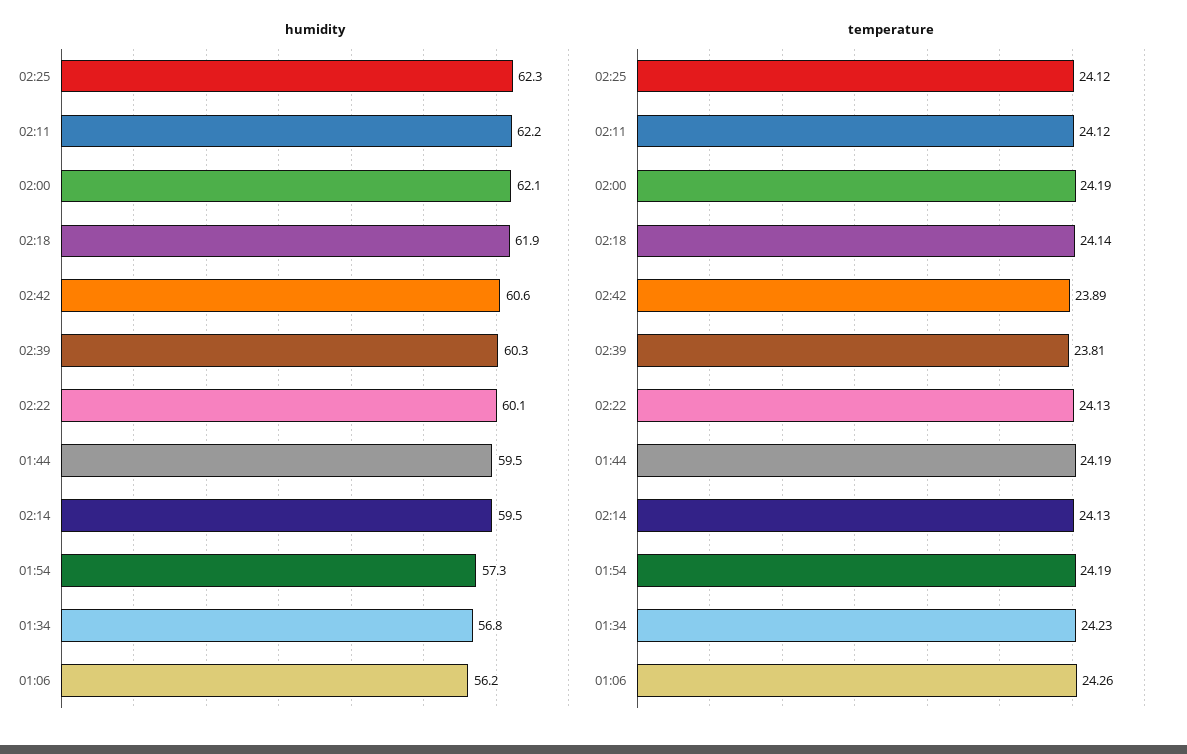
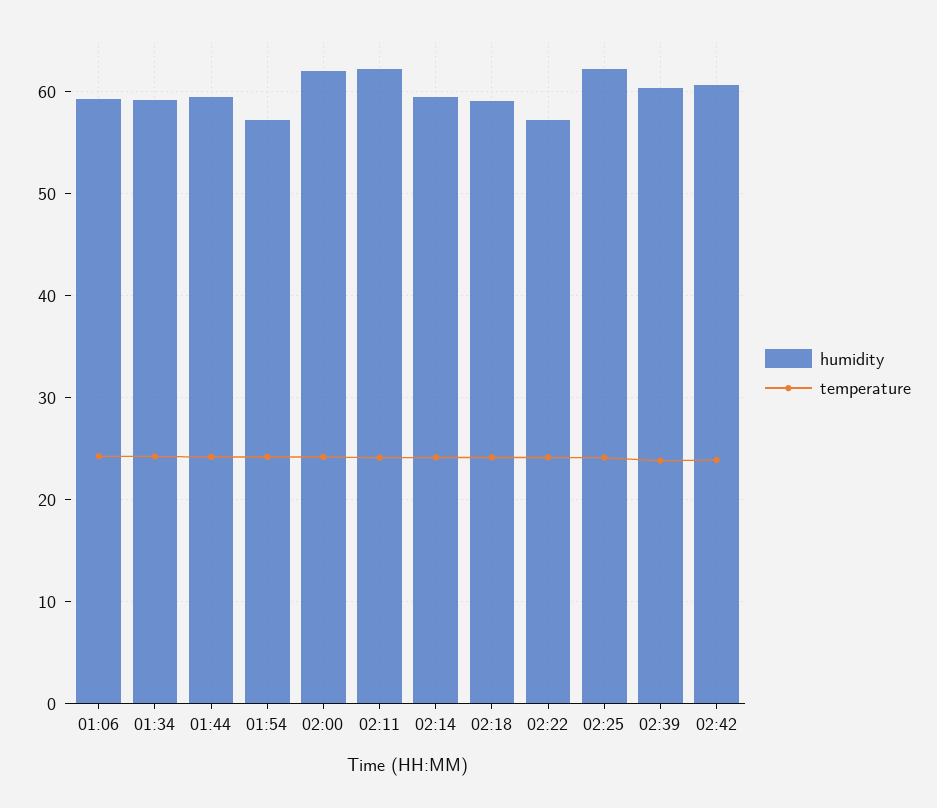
humidity, 02:18: 61.9 -> 59
humidity, 02:22: 60.1 -> 57
humidity, 01:34: 56.8 -> 59
humidity, 01:06: 56.2 -> 59

